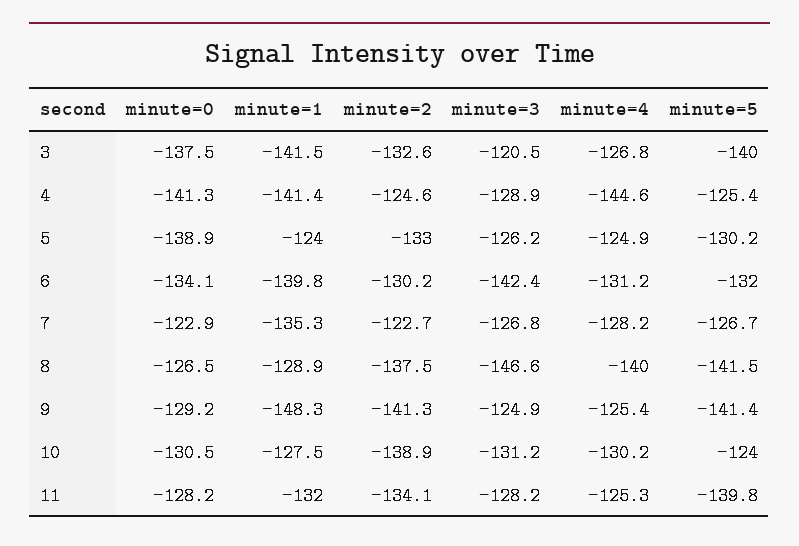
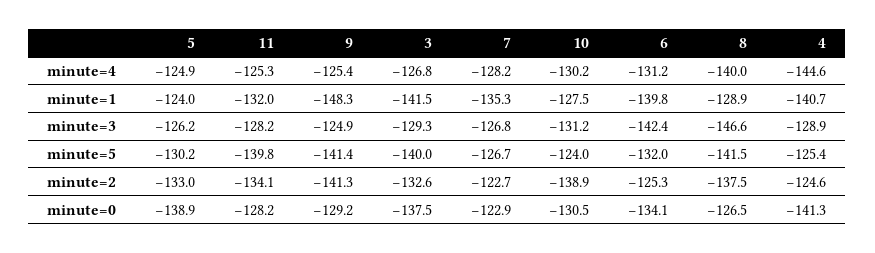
minute=3, 3: -120.5 -> -129.3
minute=1, 4: -141.4 -> -140.7
minute=2, 6: -130.2 -> -125.3

